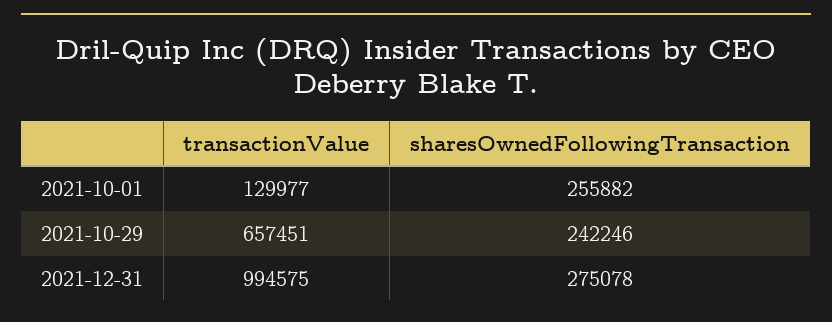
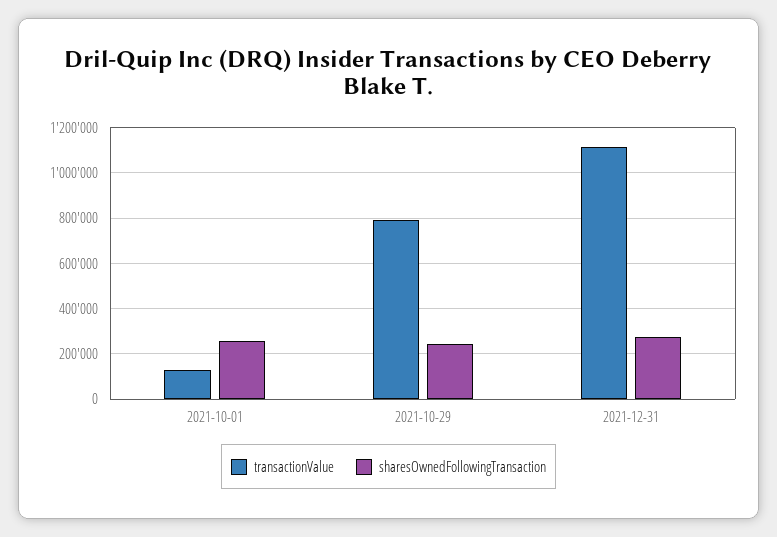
transactionValue, 2021-10-29: 657451 -> 800000
transactionValue, 2021-12-31: 994575 -> 1100000

